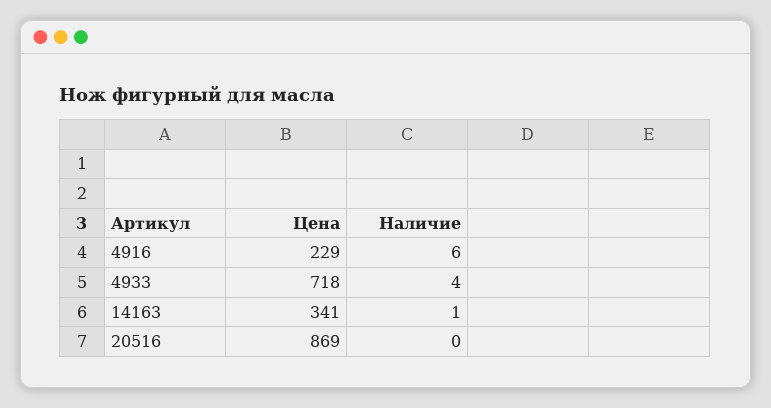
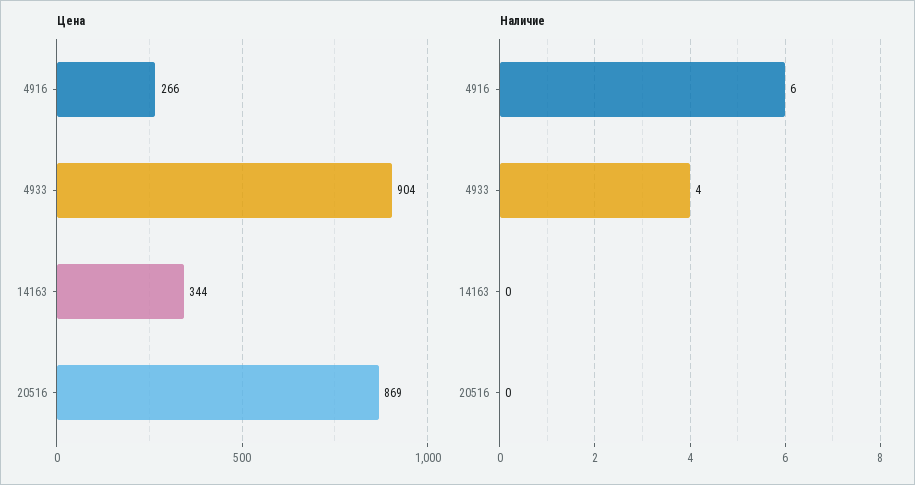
Цена, 4916: 229 -> 266
Цена, 4933: 718 -> 904
Цена, 14163: 341 -> 344
Наличие, 14163: 1 -> 0

